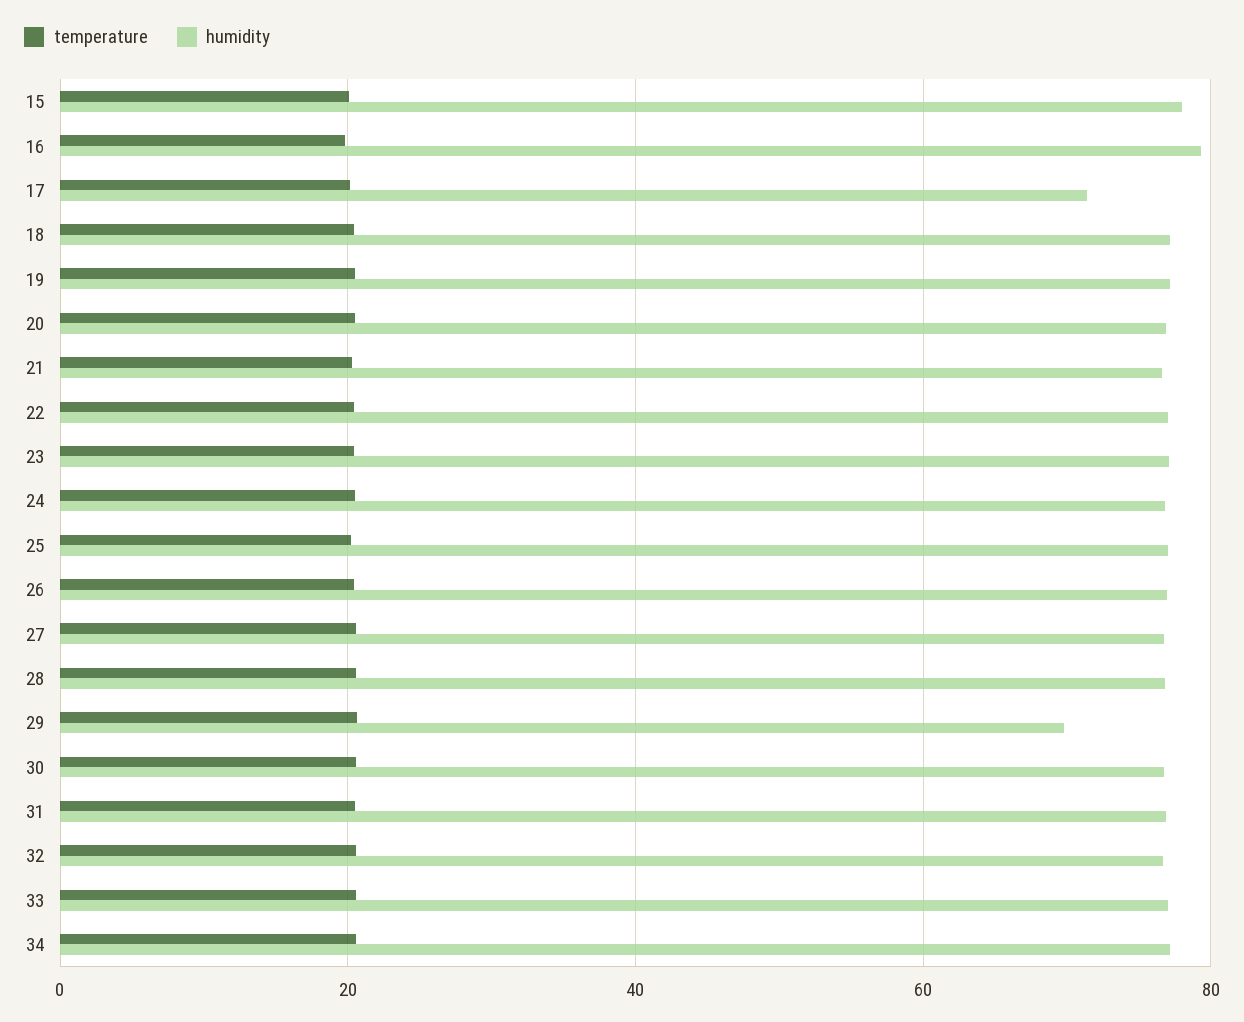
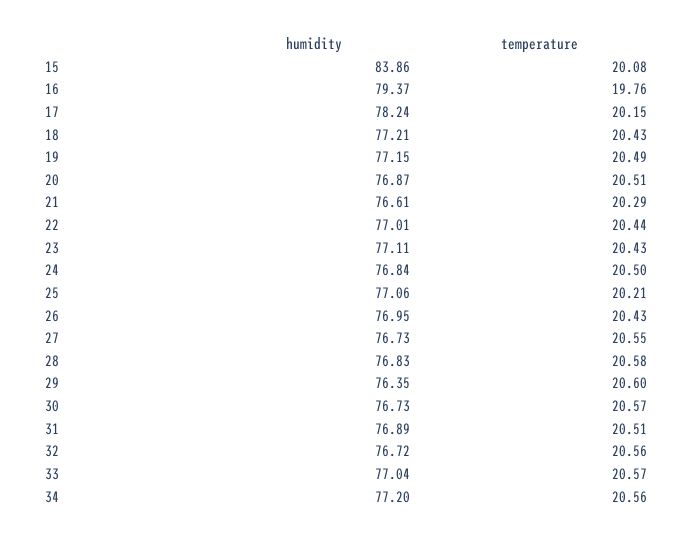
humidity, 15: 78 -> 83.86
humidity, 17: 72 -> 78.24
humidity, 29: 70 -> 76.35

